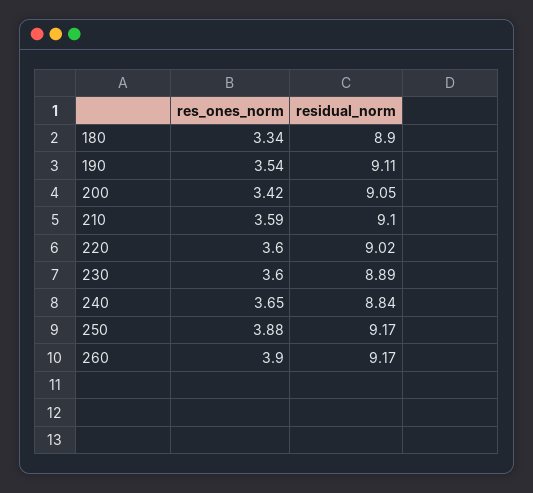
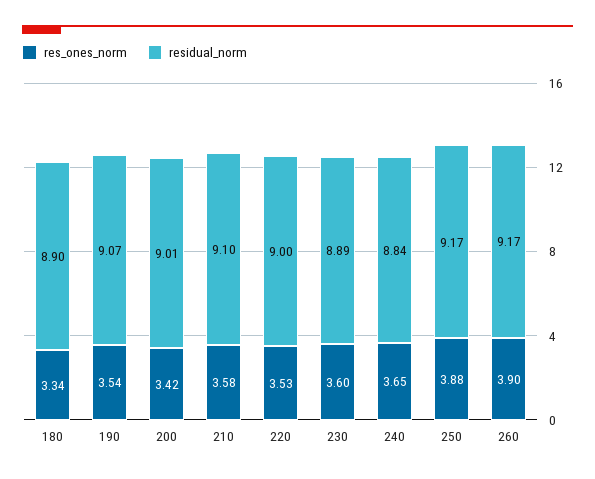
residual_norm, 190: 9.11 -> 9.07
residual_norm, 200: 9.05 -> 9.01
res_ones_norm, 210: 3.59 -> 3.58
res_ones_norm, 220: 3.6 -> 3.53
residual_norm, 220: 9.02 -> 9

